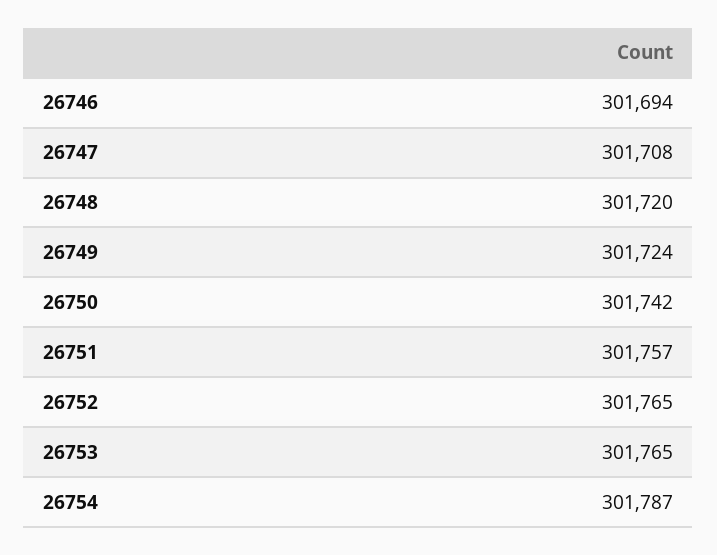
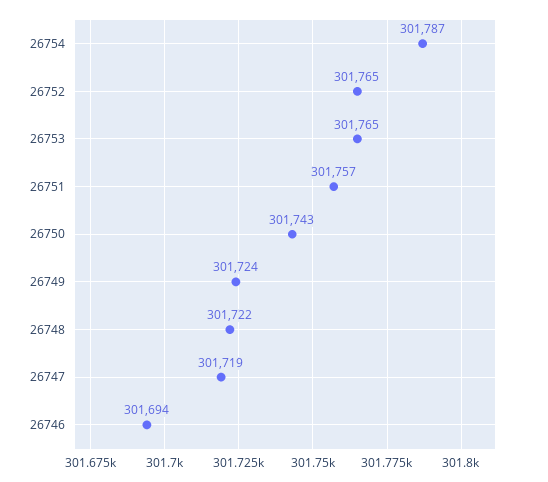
26747: 301708 -> 301719
26748: 301720 -> 301722
26750: 301742 -> 301743

